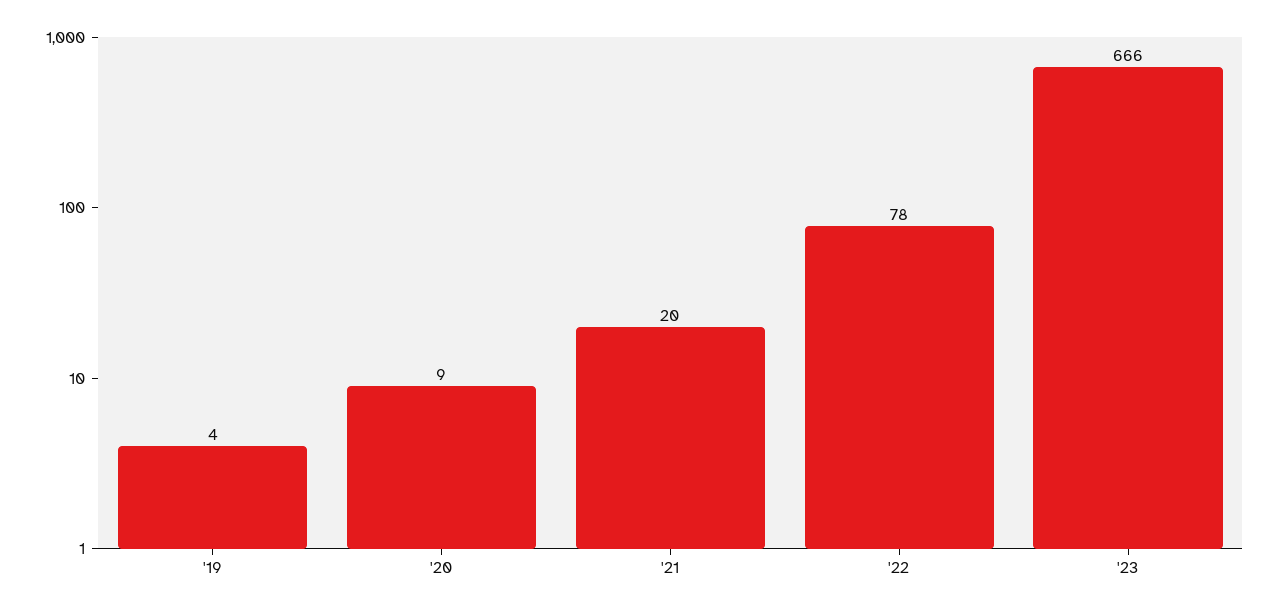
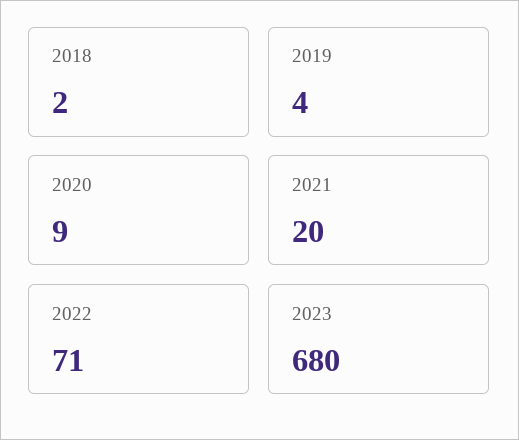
'22: 78 -> 71
'23: 666 -> 680
2018: none -> 2

